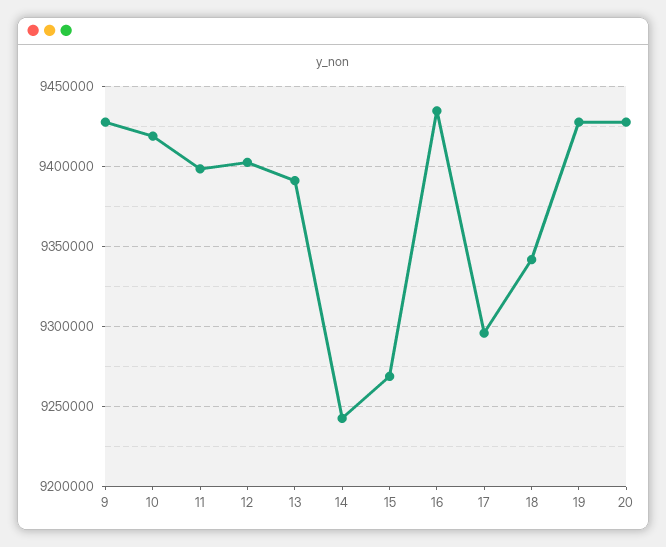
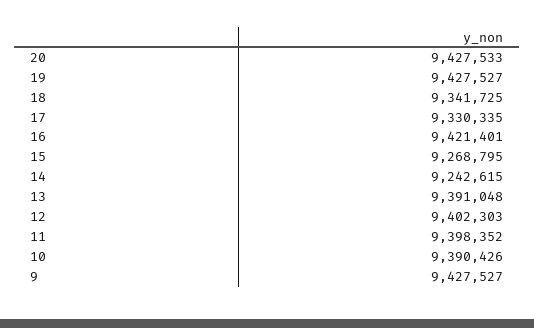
10: 9420000 -> 9390426
16: 9435000 -> 9421401
17: 9295000 -> 9330335

